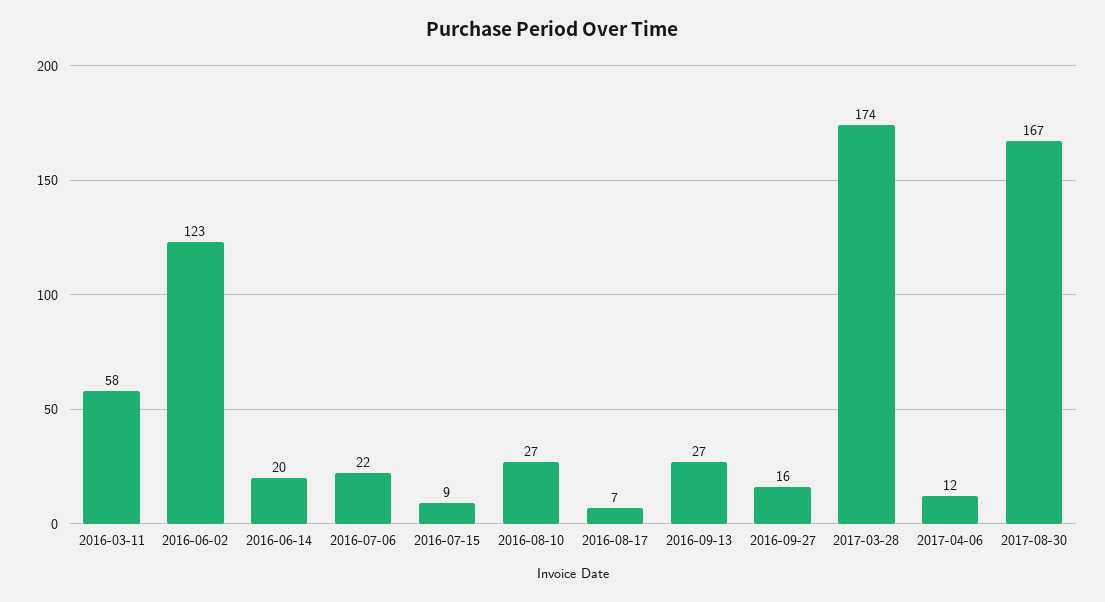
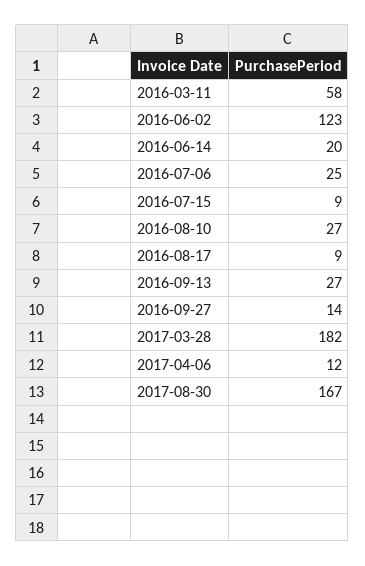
2016-07-06: 22 -> 25
2016-08-17: 7 -> 9
2016-09-27: 16 -> 14
2017-03-28: 174 -> 182

